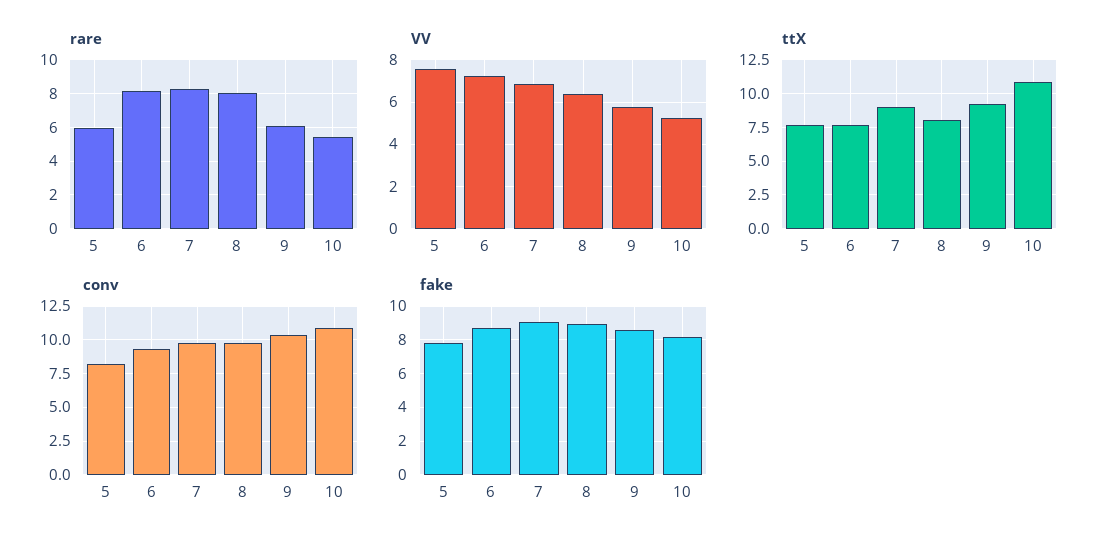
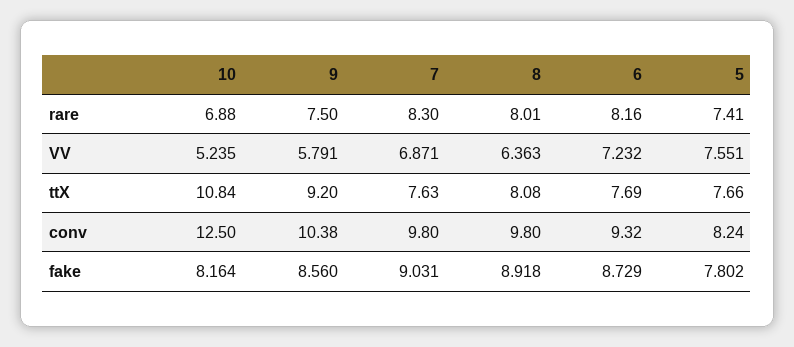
rare, 5: 6 -> 7.41
rare, 9: 6 -> 7.5
rare, 10: 5.5 -> 6.88
ttX, 7: 9 -> 7.63
conv, 10: 11 -> 12.5

